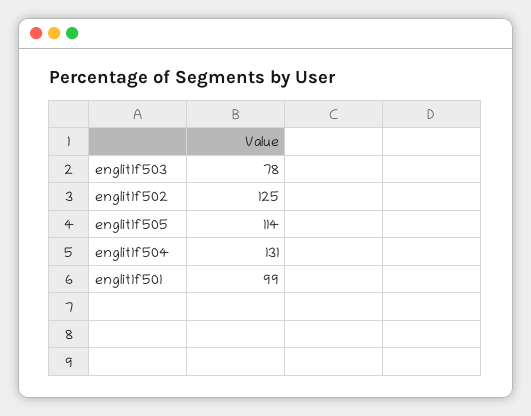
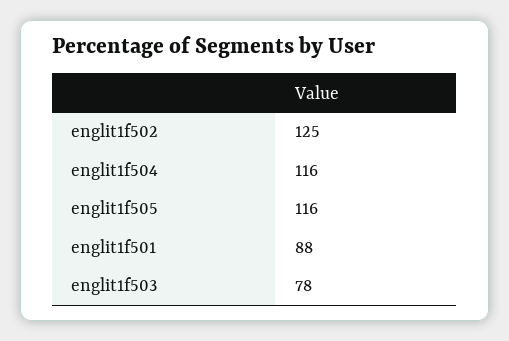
englit1f505: 114 -> 116
englit1f504: 131 -> 116
englit1f501: 99 -> 88

